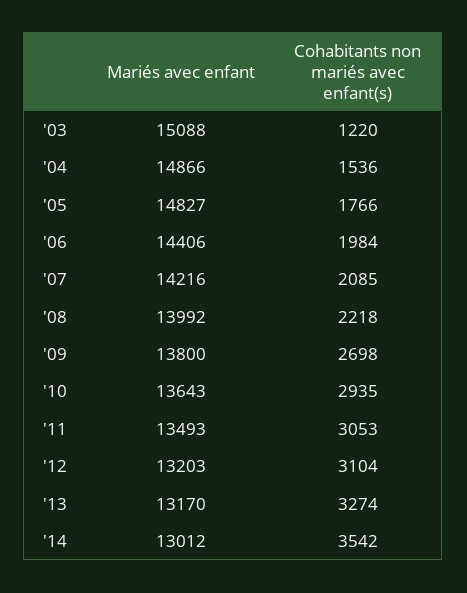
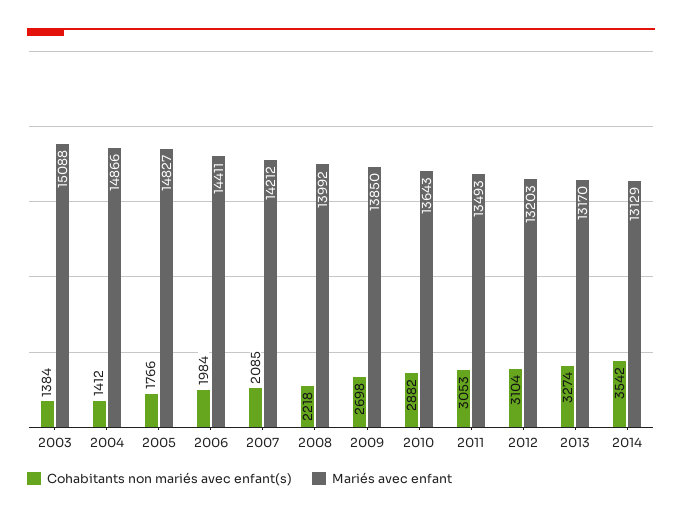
Cohabitants non mariés avec enfant(s), '03: 1220 -> 1384
Cohabitants non mariés avec enfant(s), '04: 1536 -> 1412
Mariés avec enfant, '06: 14406 -> 14411
Mariés avec enfant, '07: 14216 -> 14212
Mariés avec enfant, '09: 13800 -> 13850
Cohabitants non mariés avec enfant(s), '10: 2935 -> 2882
Mariés avec enfant, '14: 13012 -> 13129

